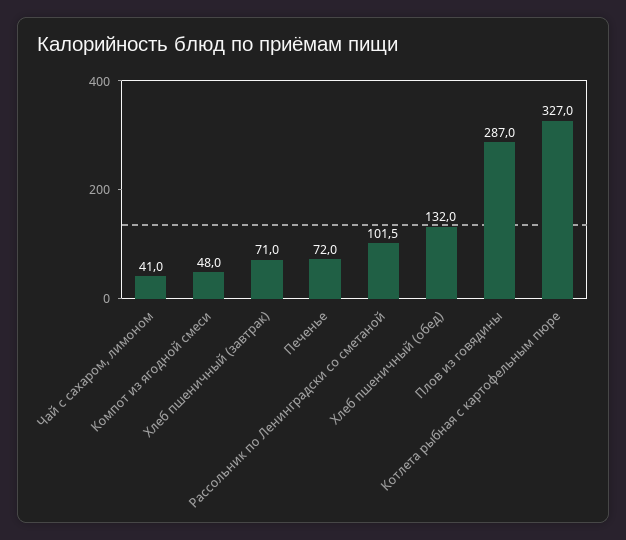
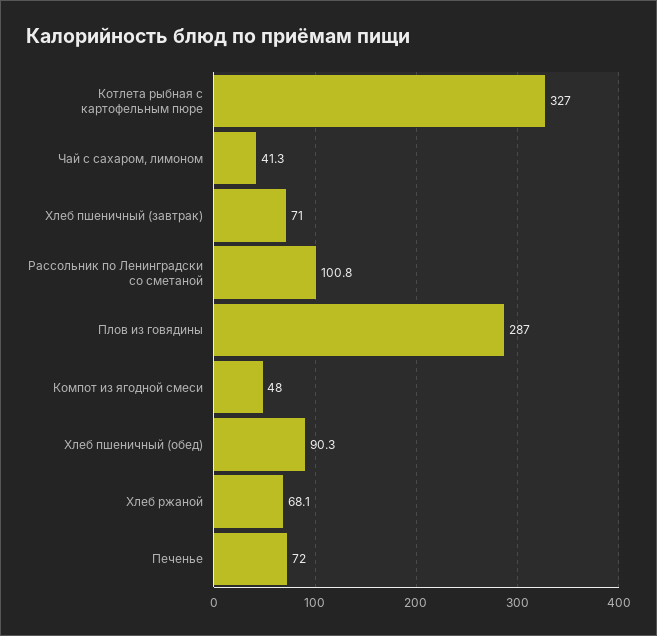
Чай с сахаром, лимоном: 41 -> 41.3
Рассольник по Ленинградски со сметаной: 101.5 -> 100.8
Хлеб пшеничный (обед): 132 -> 90.3
Хлеб ржаной: none -> 68.1

